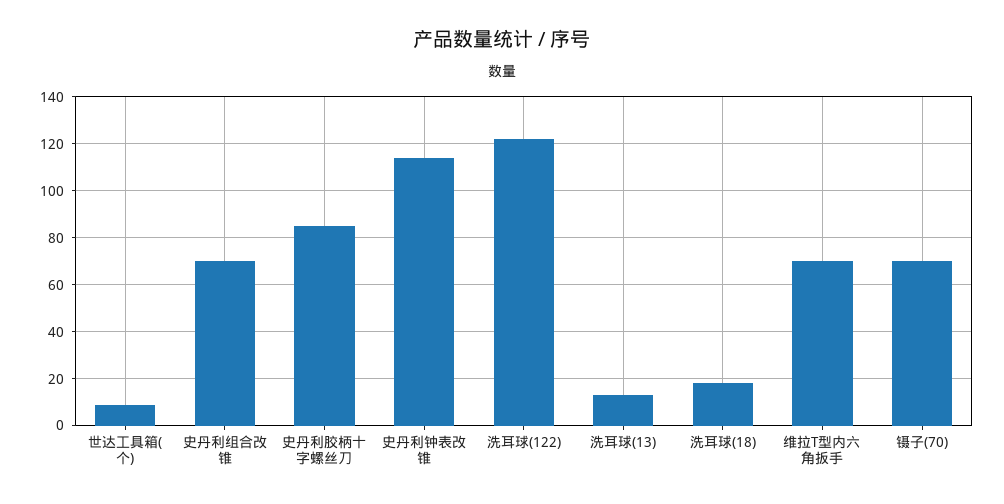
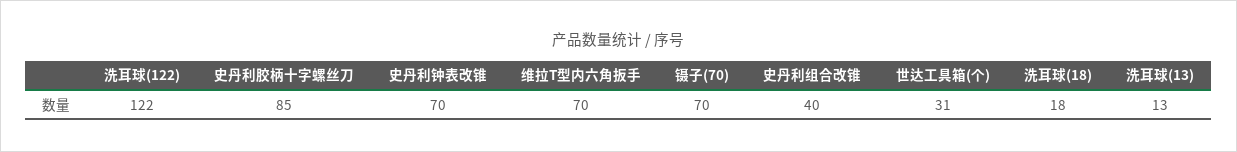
世达工具箱(个): 10 -> 31
史丹利组合改锥: 70 -> 40
史丹利钟表改锥: 115 -> 70

